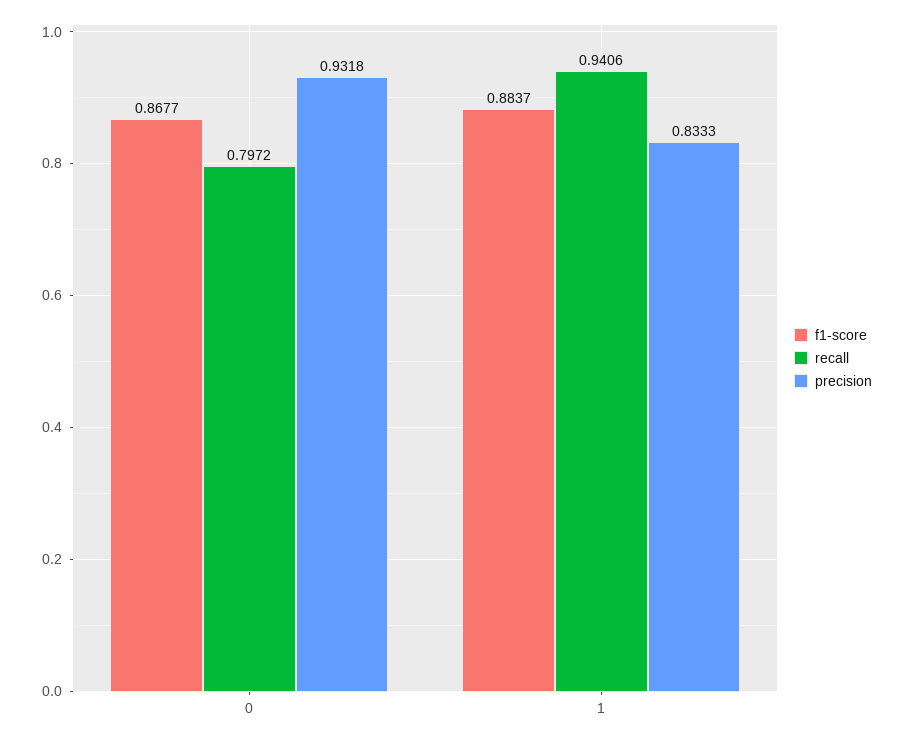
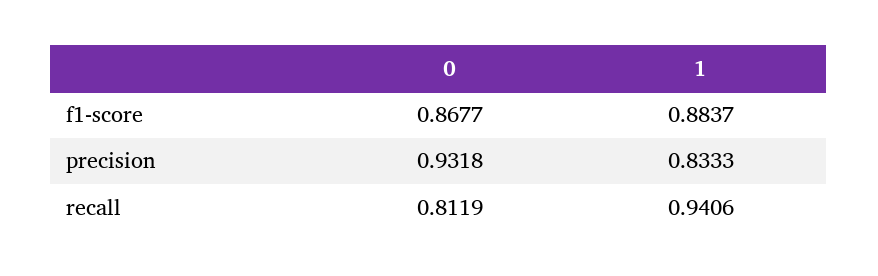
recall, 0: 0.7972 -> 0.8119

